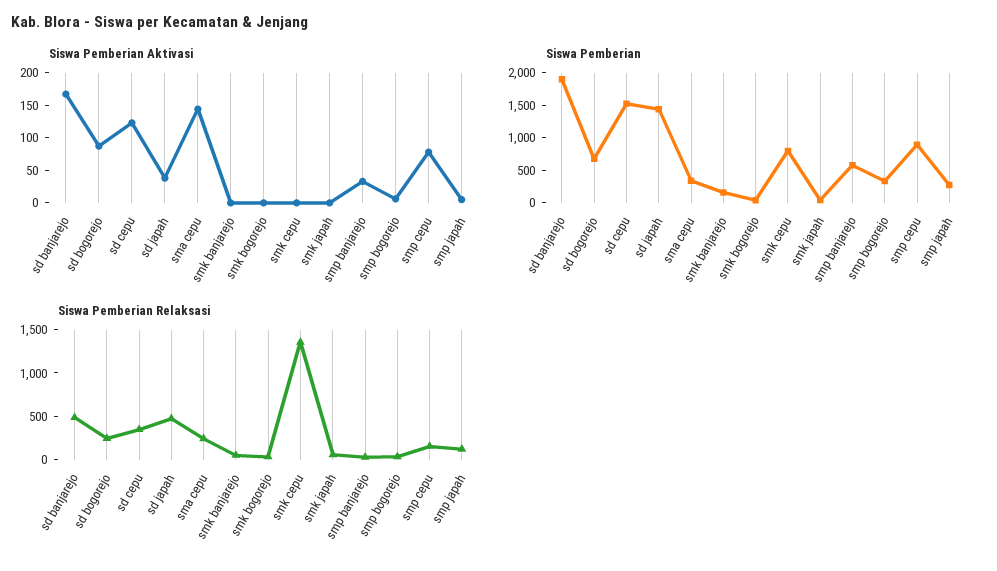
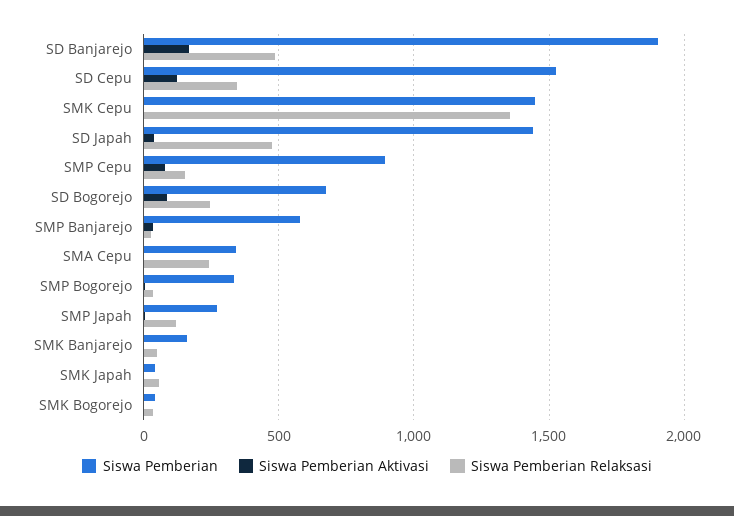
Siswa Pemberian Aktivasi, sma cepu: 150 -> 0
Siswa Pemberian, smk cepu: 750 -> 1450

